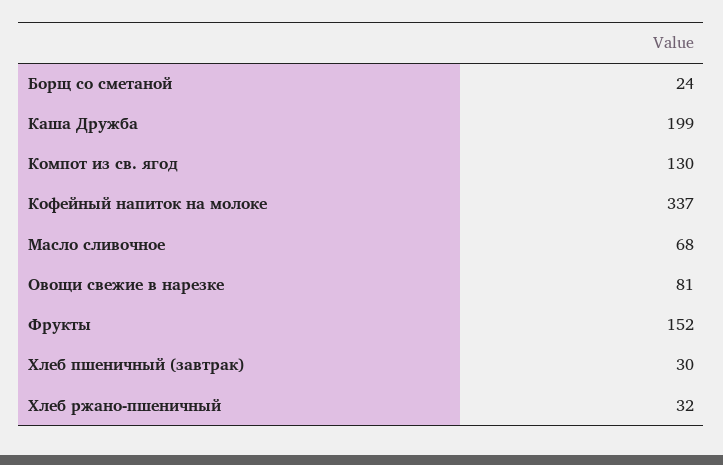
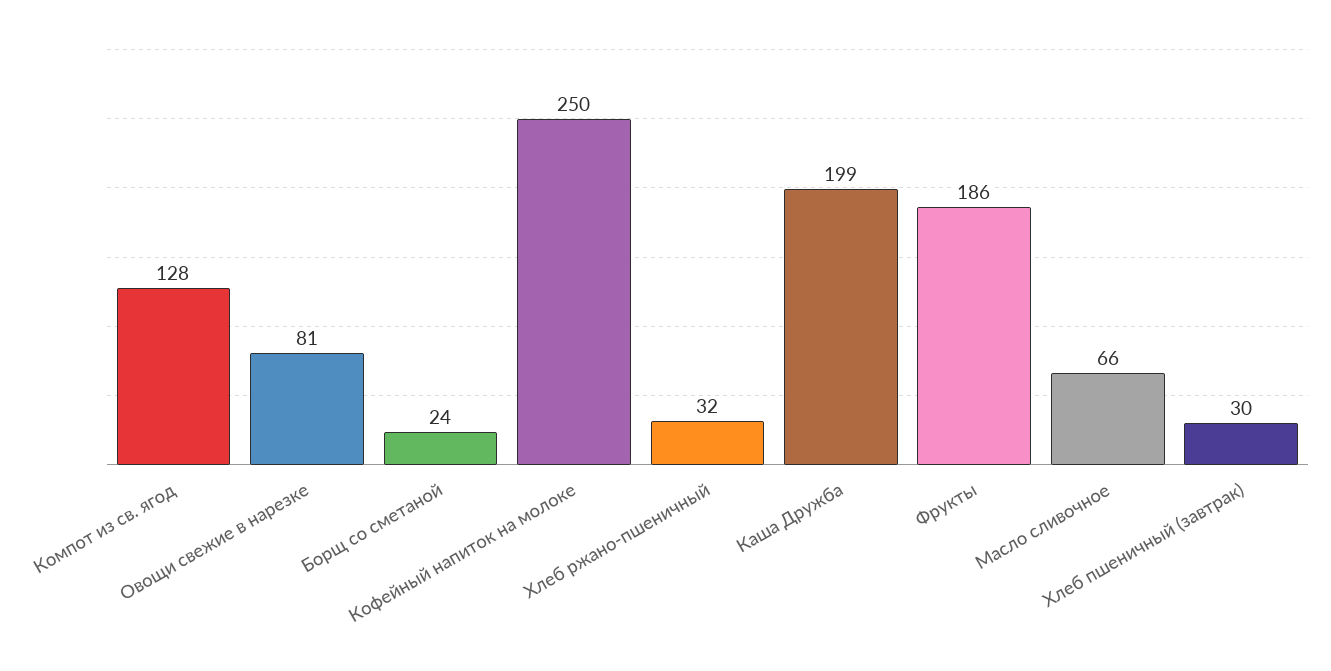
Компот из св. ягод: 130 -> 128
Кофейный напиток на молоке: 337 -> 250
Масло сливочное: 68 -> 66
Фрукты: 152 -> 186

